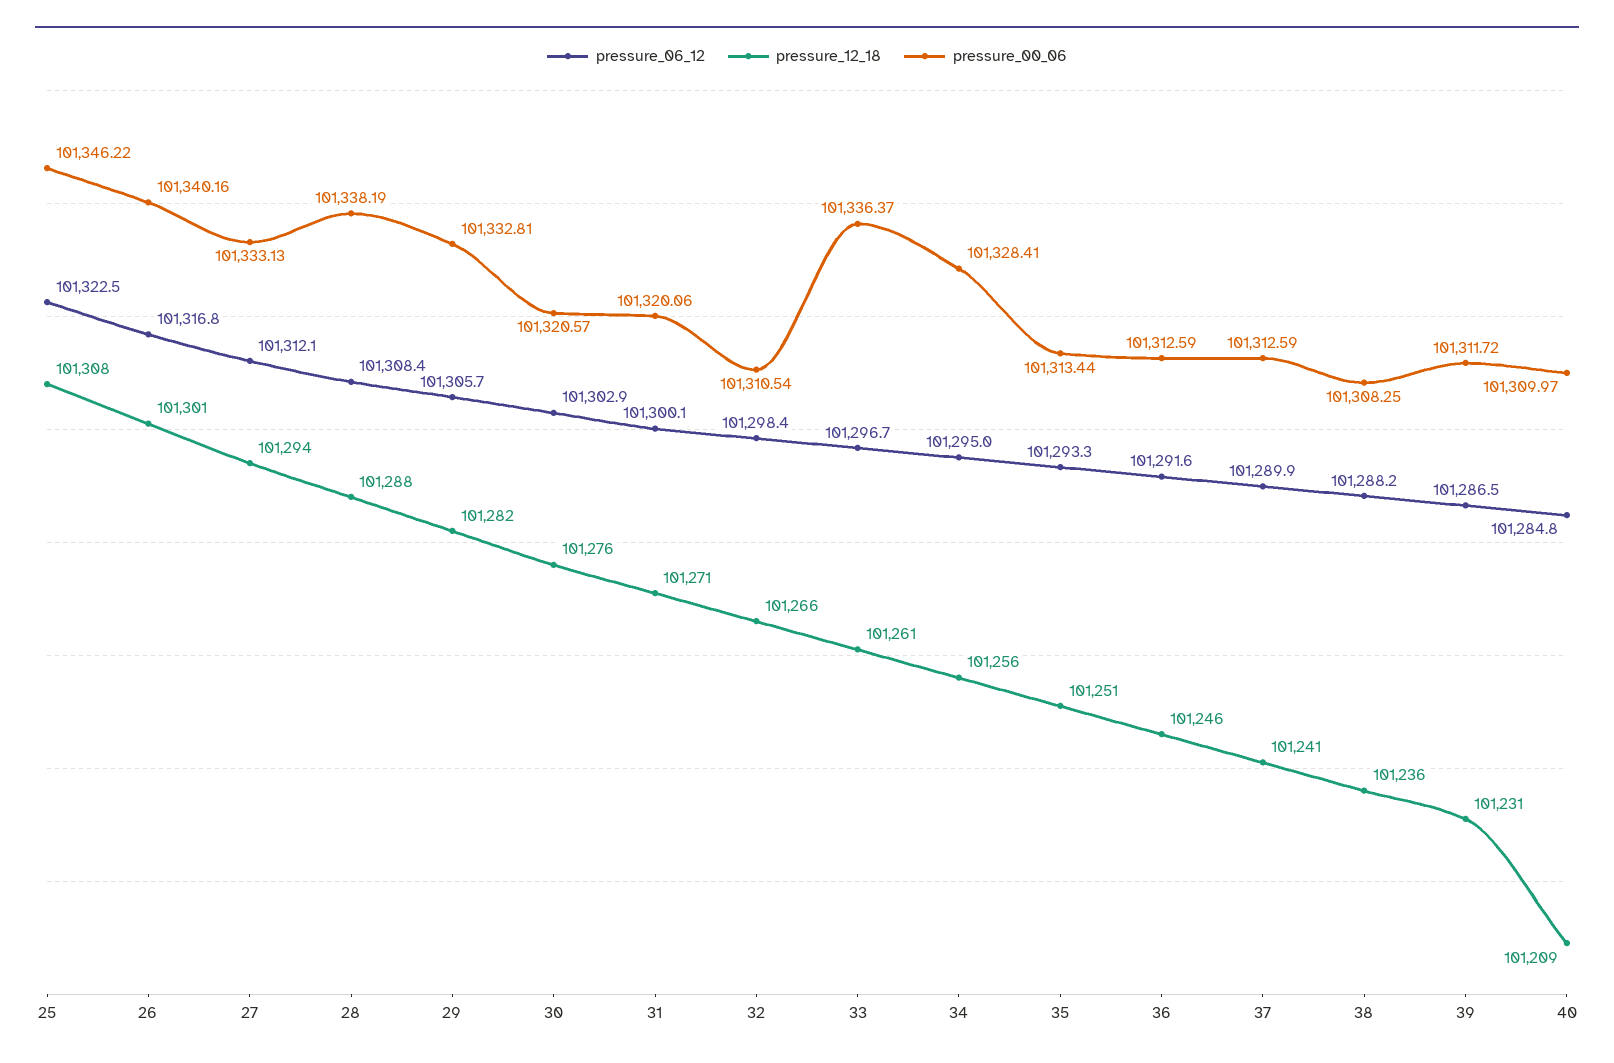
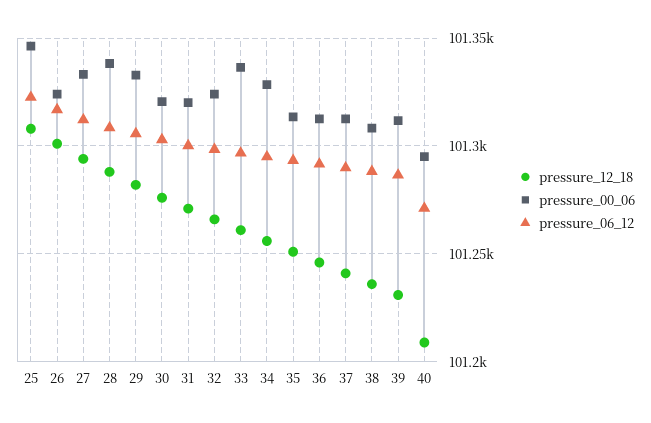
pressure_00_06, 26: 101340.16 -> 101325
pressure_00_06, 32: 101310.54 -> 101325
pressure_06_12, 40: 101284.8 -> 101270
pressure_00_06, 40: 101309.97 -> 101295

